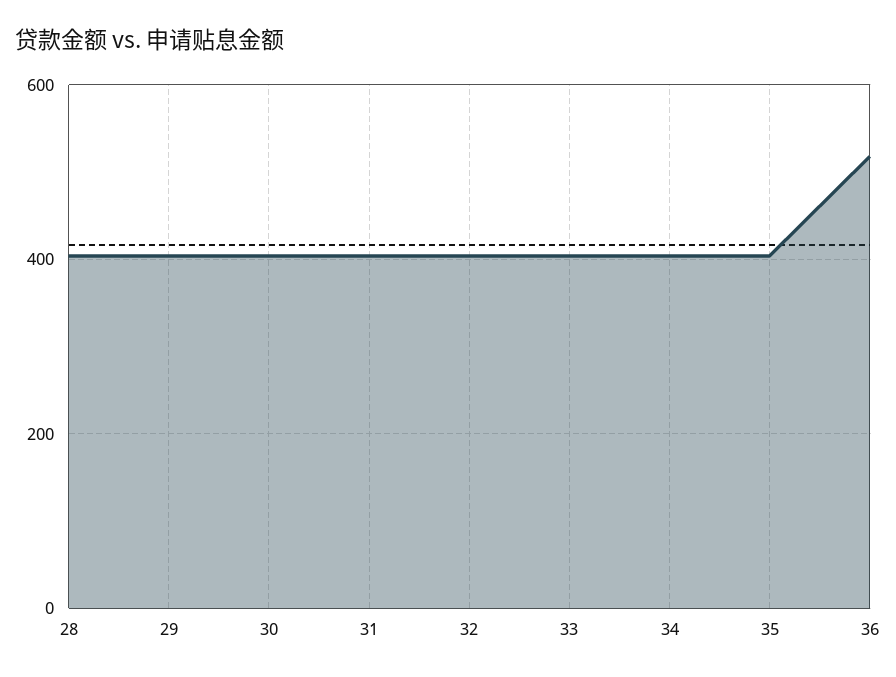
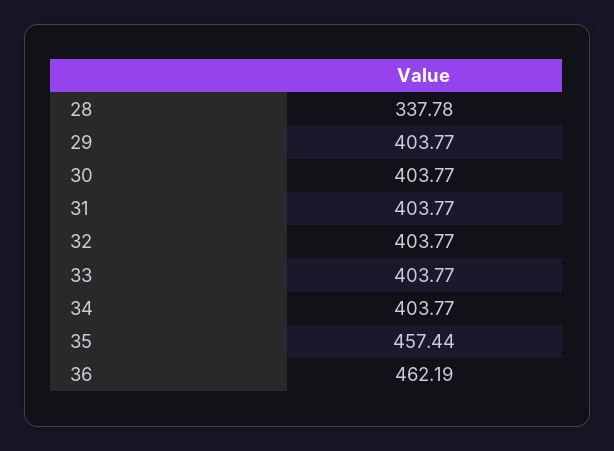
28: 400 -> 337.78
35: 400 -> 457.44
36: 520 -> 462.19

